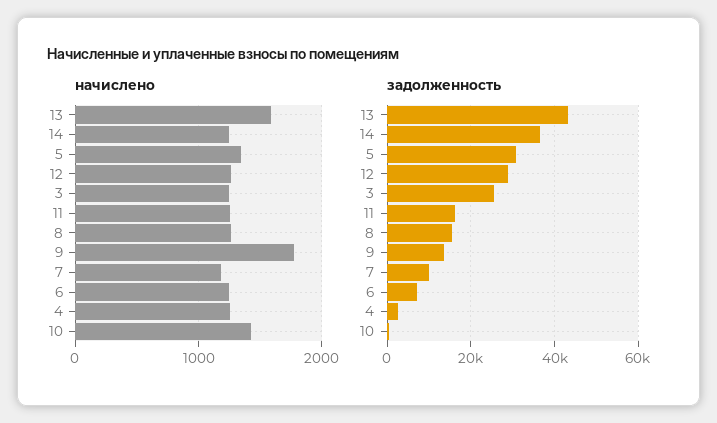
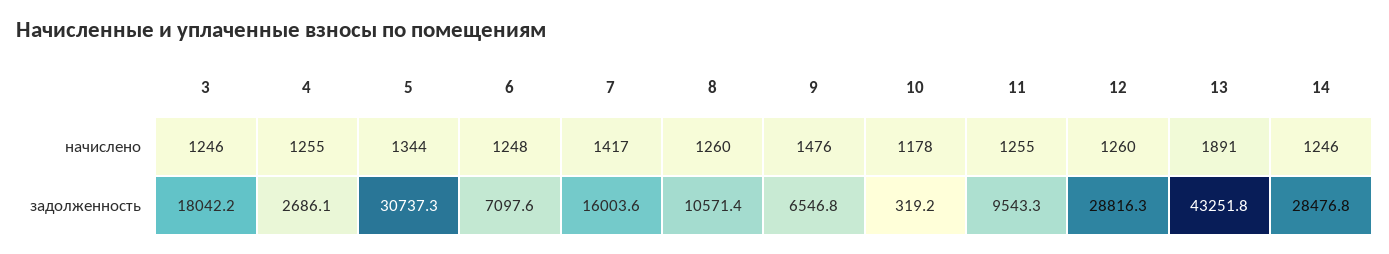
начислено, 13: 1600 -> 1891
начислено, 9: 1800 -> 1476
начислено, 7: 1200 -> 1417
начислено, 10: 1400 -> 1178
задолженность, 14: 36000 -> 28476.8
задолженность, 3: 26000 -> 18042.2
задолженность, 11: 16000 -> 9543.3
задолженность, 8: 16000 -> 10571.4
задолженность, 9: 14000 -> 6546.8
задолженность, 7: 10000 -> 16003.6

